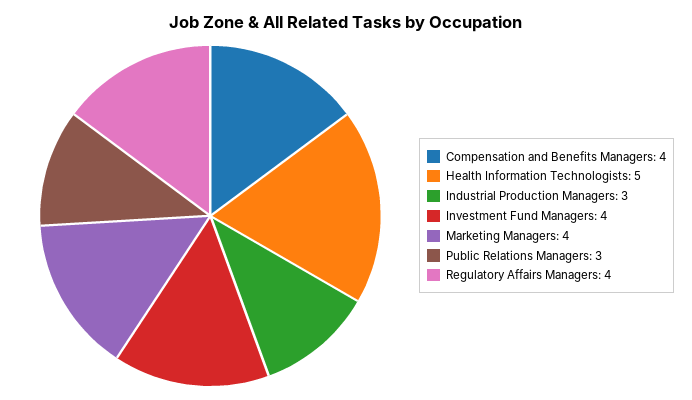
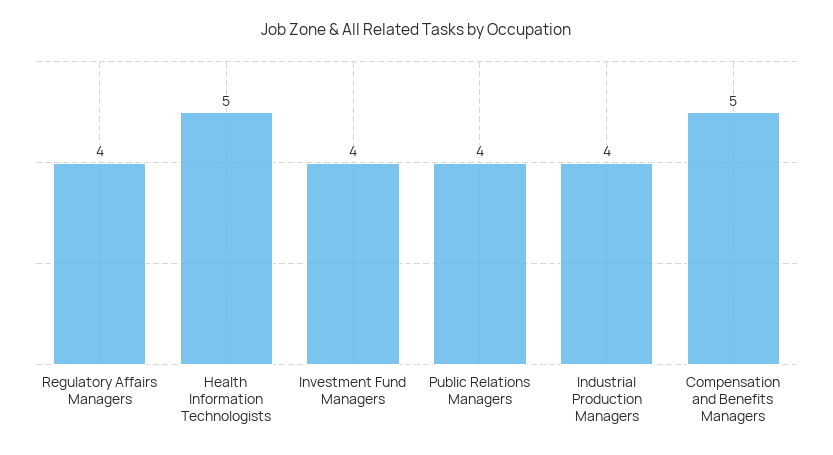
Compensation and Benefits Managers: 4 -> 5
Industrial Production Managers: 3 -> 4
Marketing Managers: 4 -> none
Public Relations Managers: 3 -> 4

